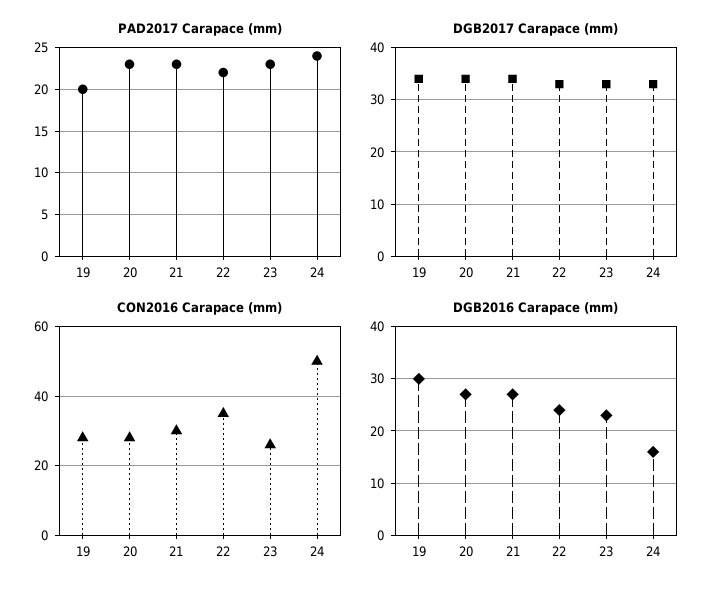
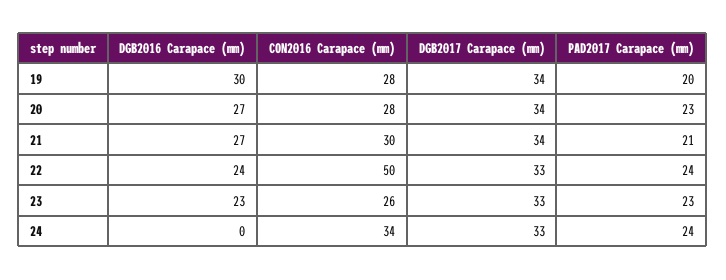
PAD2017 Carapace (mm), 21: 23 -> 21
PAD2017 Carapace (mm), 22: 22 -> 24
CON2016 Carapace (mm), 22: 35 -> 50
CON2016 Carapace (mm), 24: 50 -> 34
DGB2016 Carapace (mm), 24: 15 -> 0

